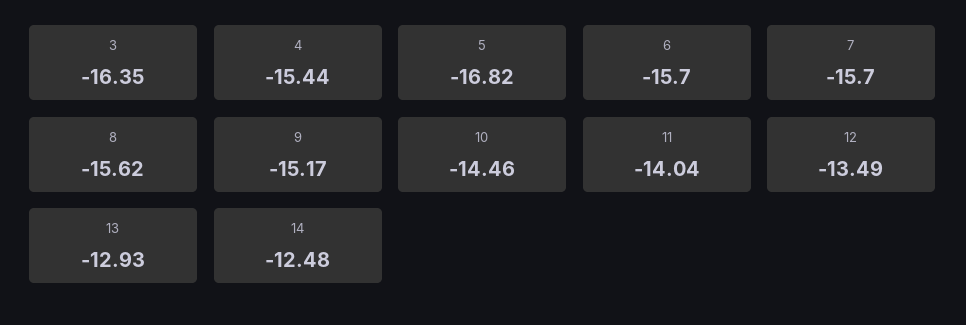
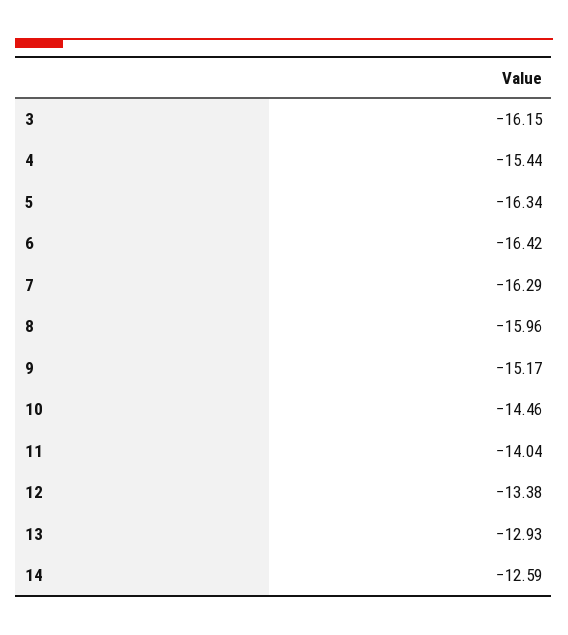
3: -16.35 -> -16.15
5: -16.82 -> -16.34
6: -15.7 -> -16.42
7: -15.7 -> -16.29
8: -15.62 -> -15.96
12: -13.49 -> -13.38
14: -12.48 -> -12.59

